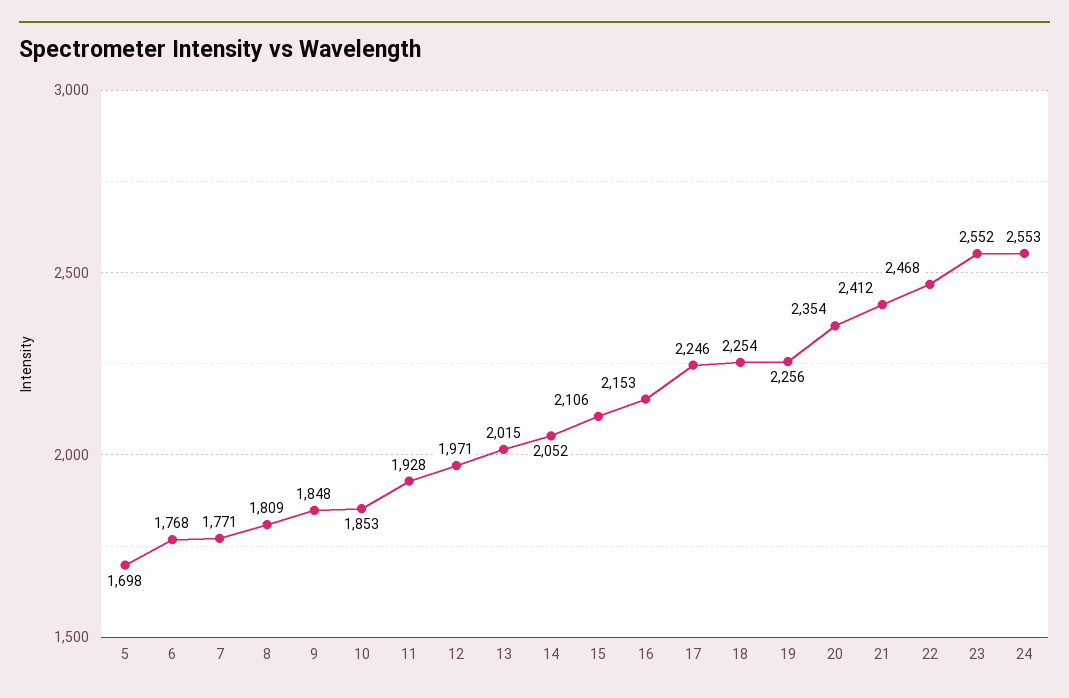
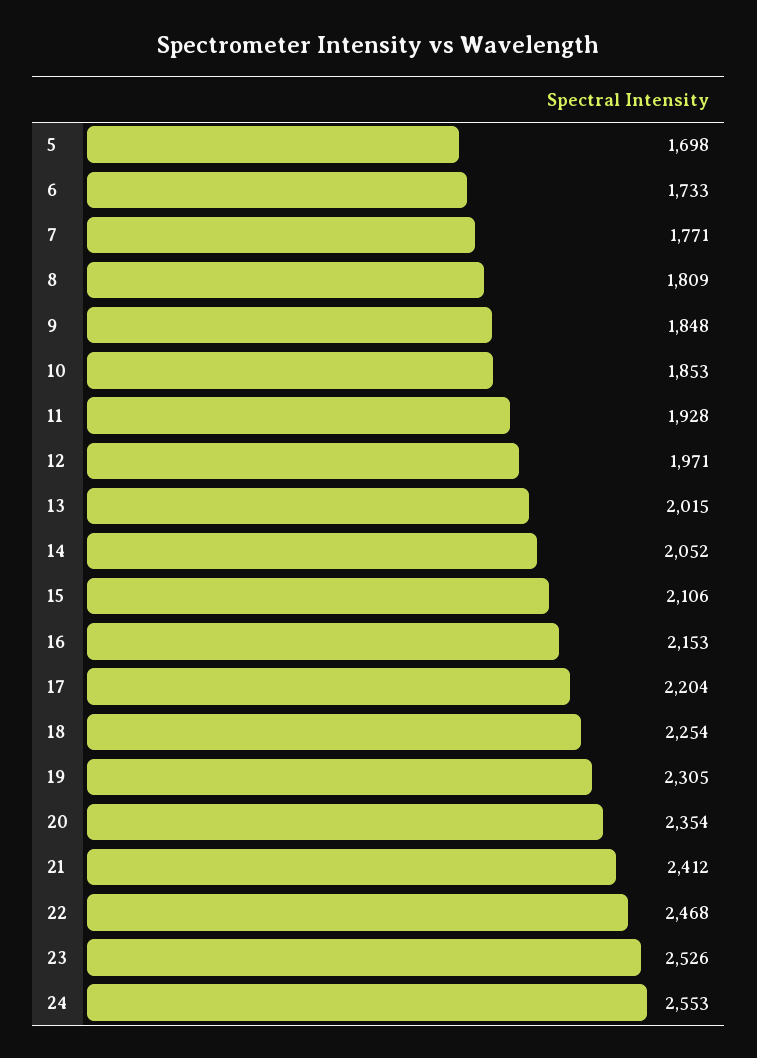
6: 1768 -> 1733
17: 2246 -> 2204
19: 2256 -> 2305
23: 2552 -> 2526

